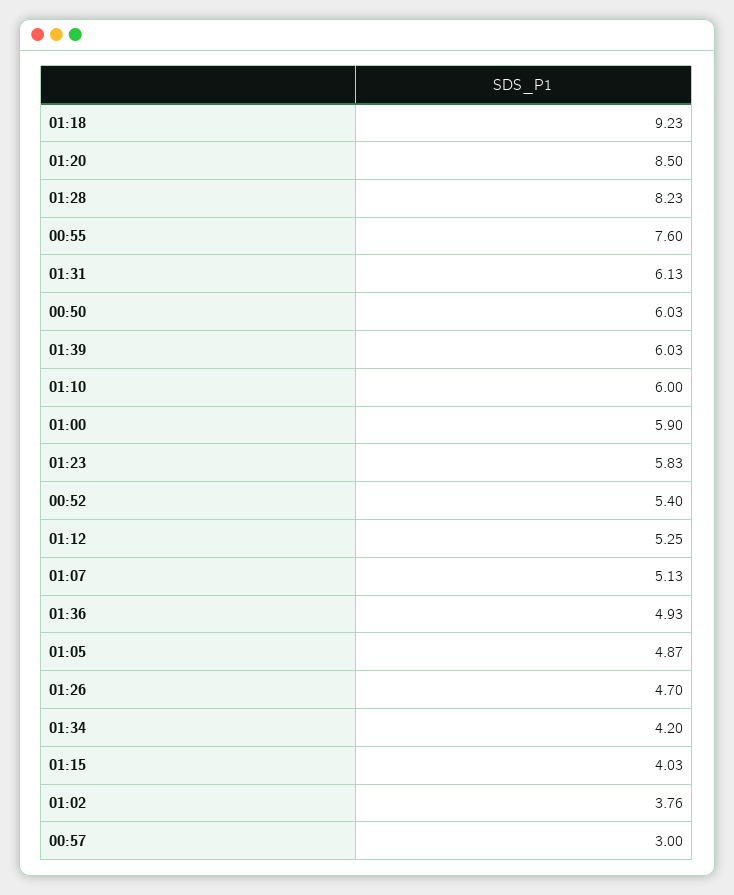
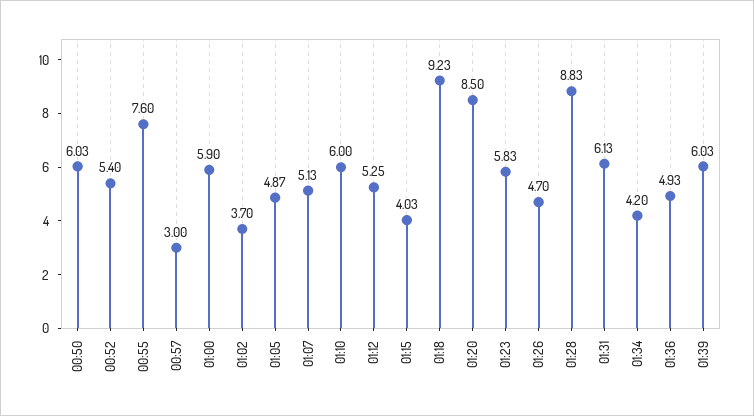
01:28: 8.23 -> 8.83
01:02: 3.76 -> 3.7

